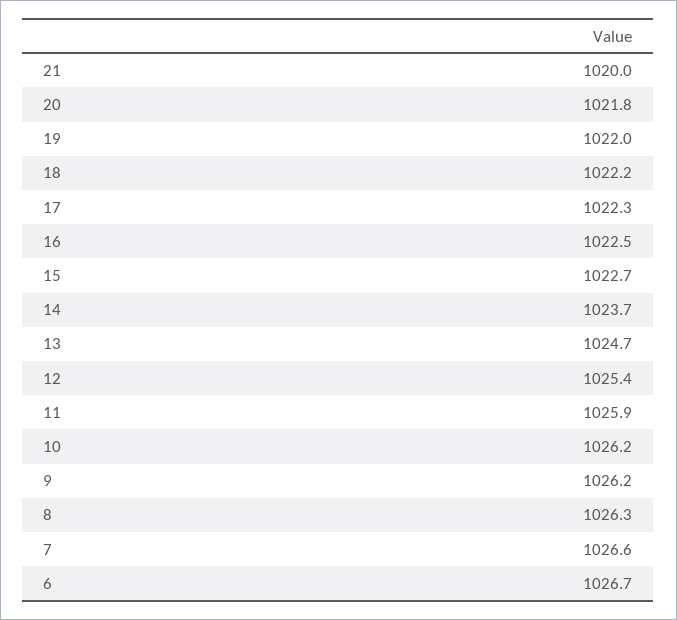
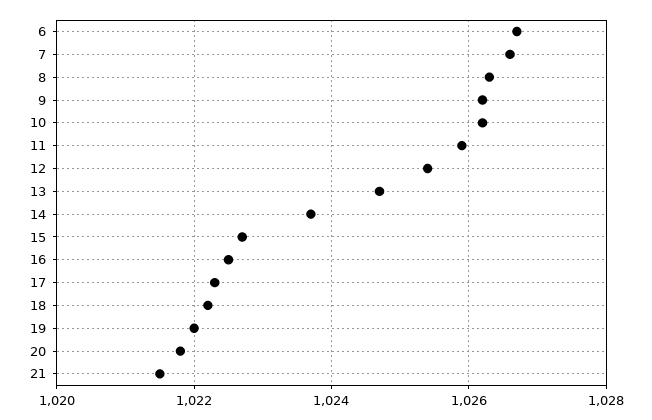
21: 1020 -> 1021.5

